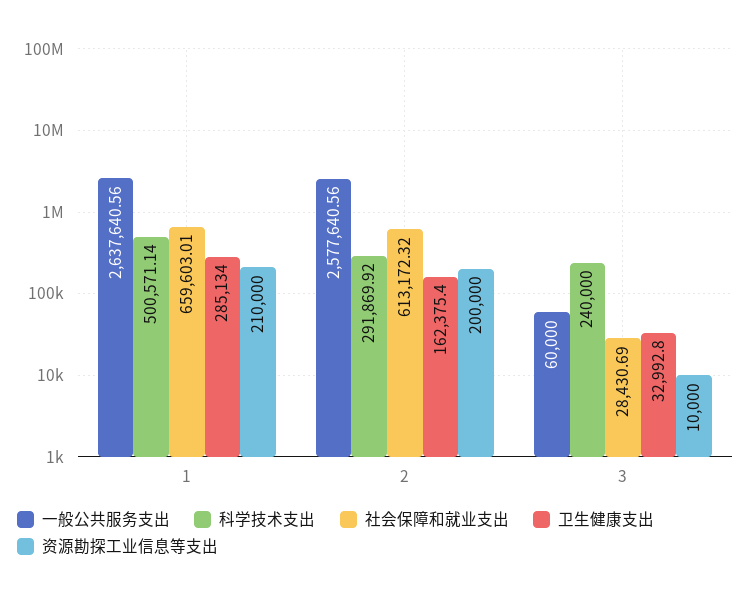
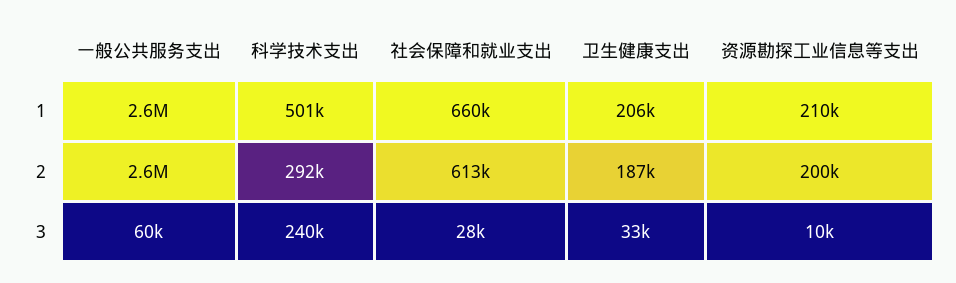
卫生健康支出, 1: 285134 -> 206000
卫生健康支出, 2: 162375.4 -> 187000

